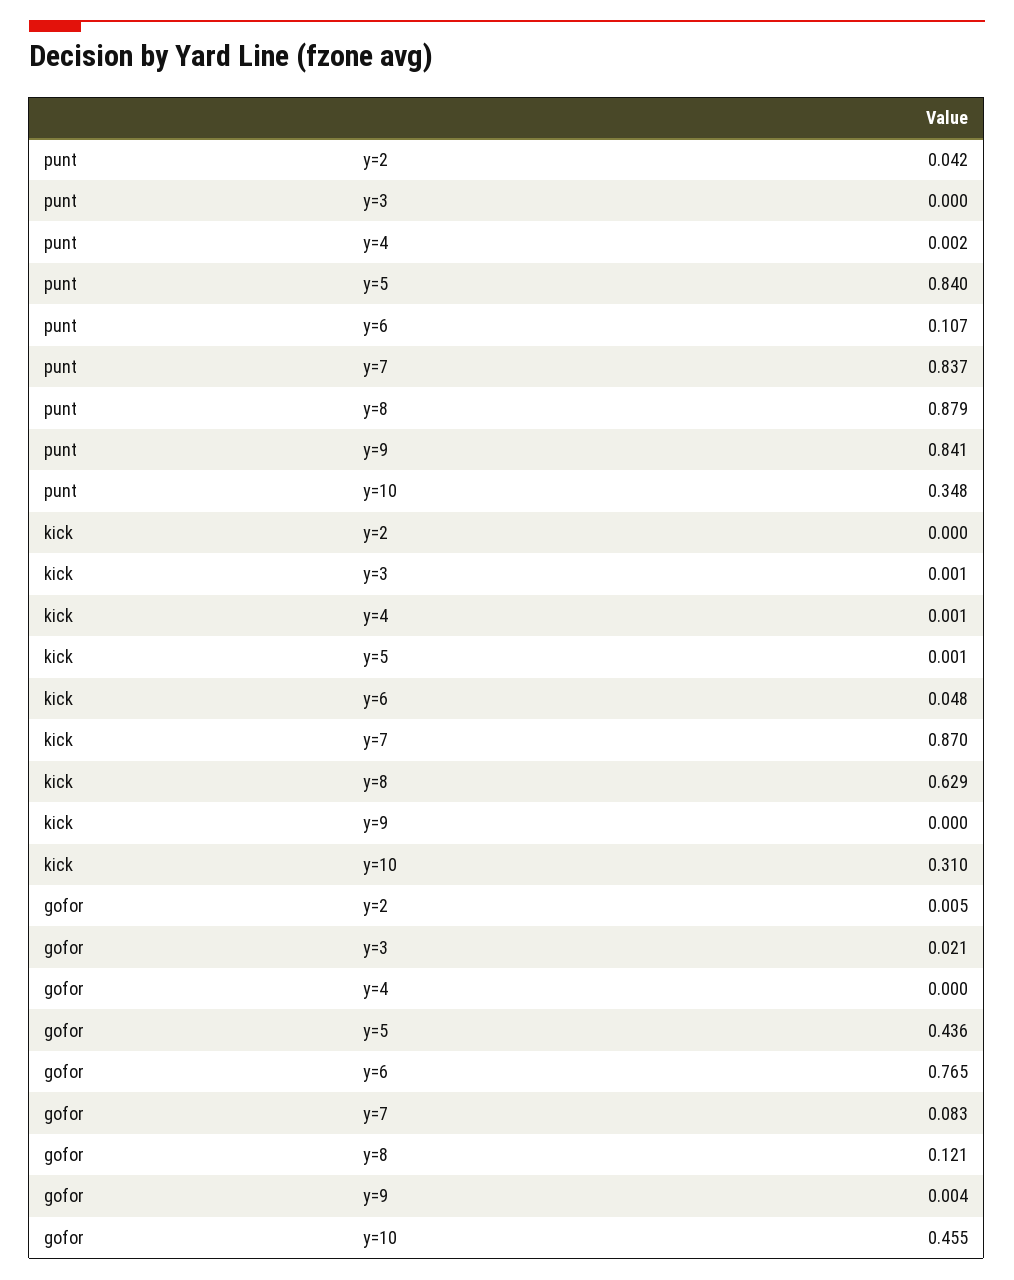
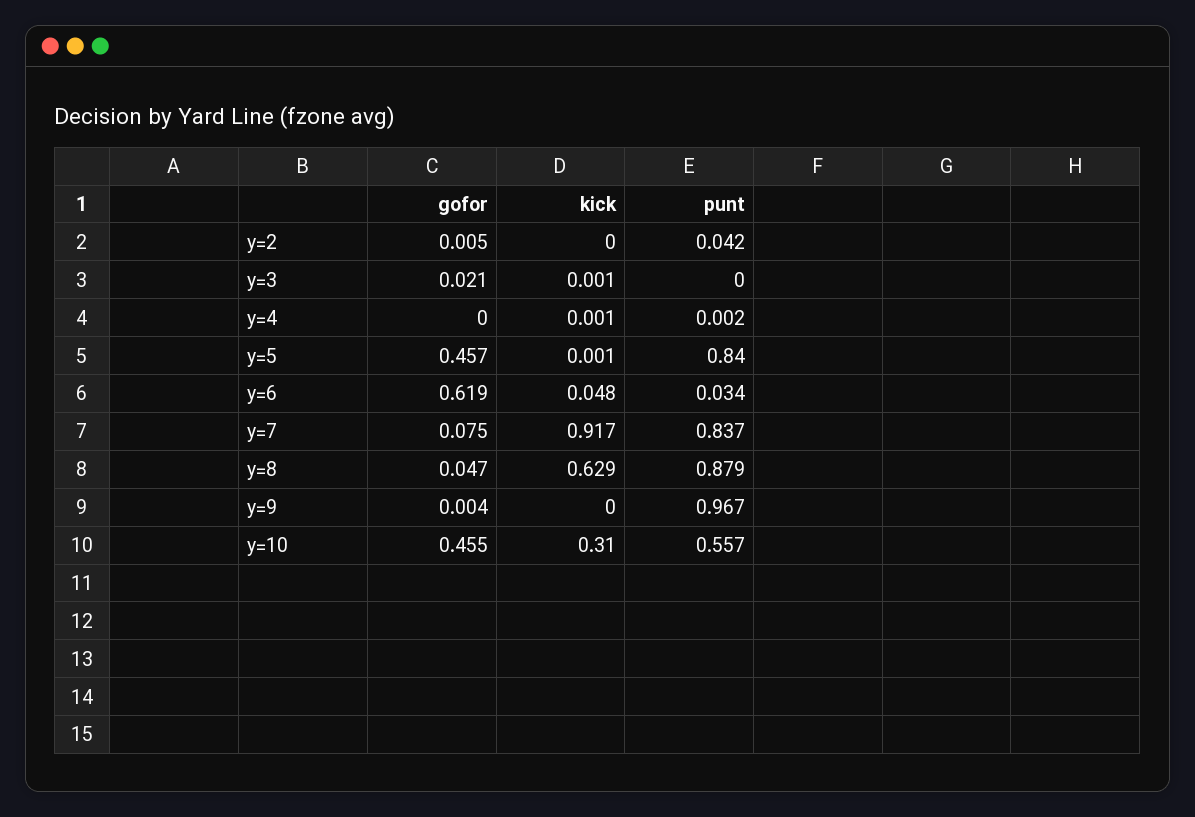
punt, y=6: 0.107 -> 0.034
punt, y=9: 0.841 -> 0.967
punt, y=10: 0.348 -> 0.557
kick, y=7: 0.87 -> 0.917
gofor, y=5: 0.436 -> 0.457
gofor, y=6: 0.765 -> 0.619
gofor, y=7: 0.083 -> 0.075
gofor, y=8: 0.121 -> 0.047

